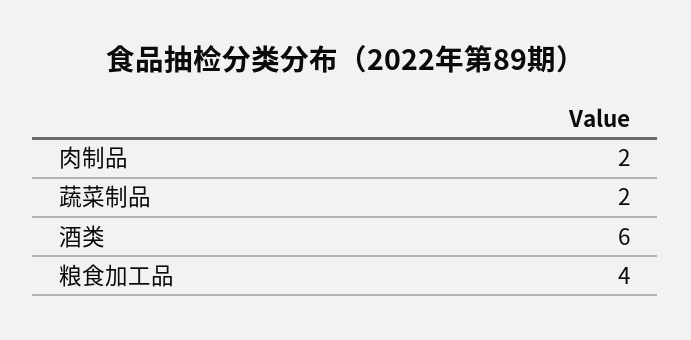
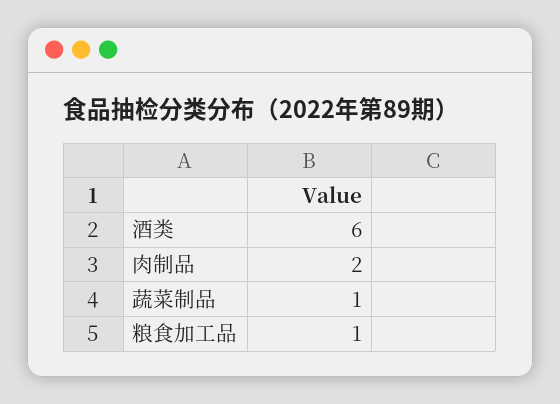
蔬菜制品: 2 -> 1
粮食加工品: 4 -> 1

